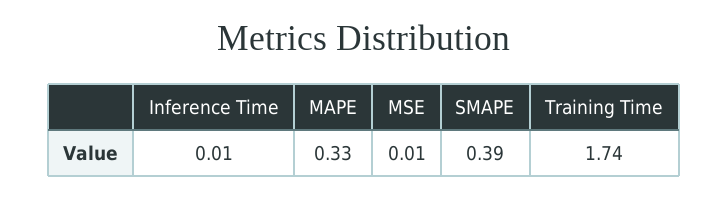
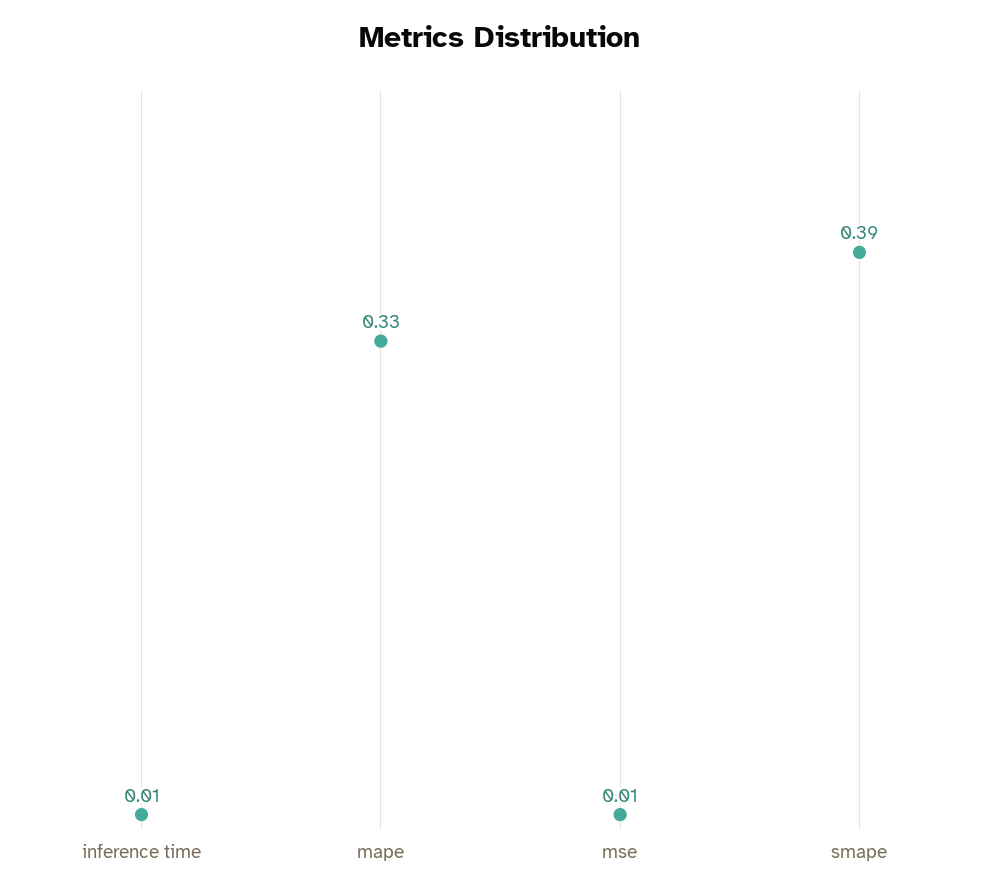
Training Time: 1.74 -> none

